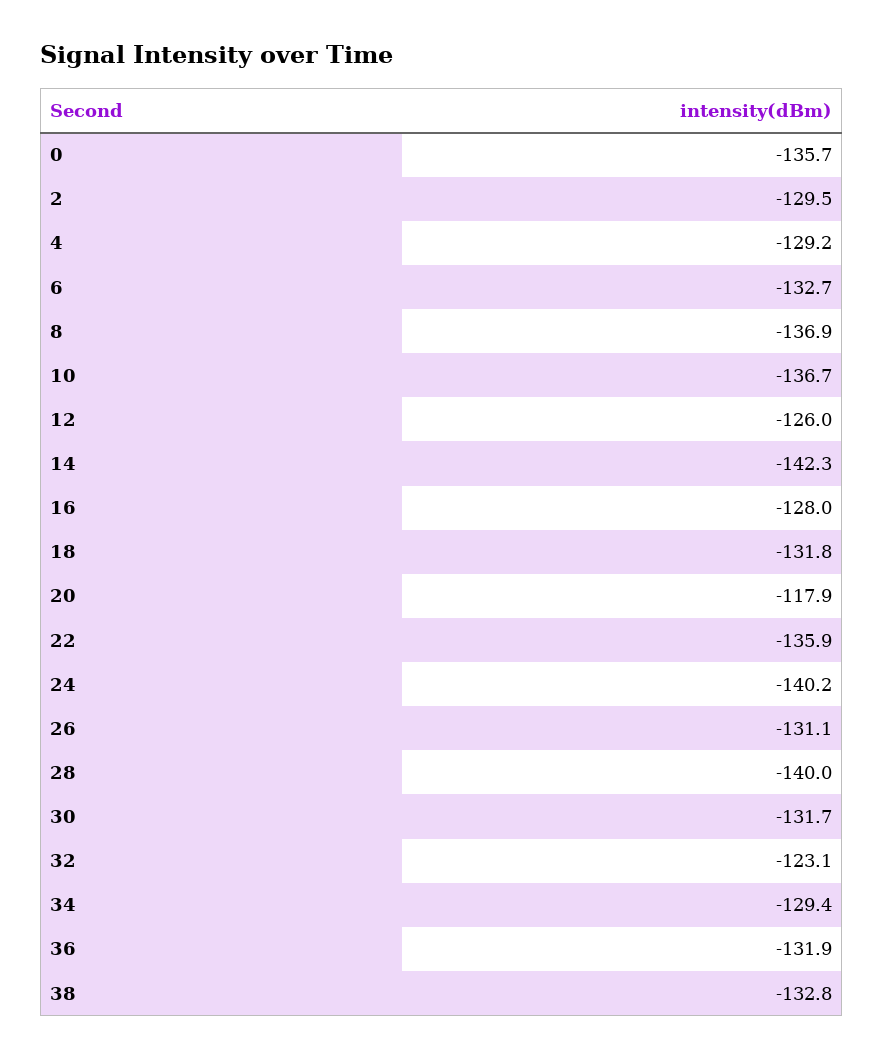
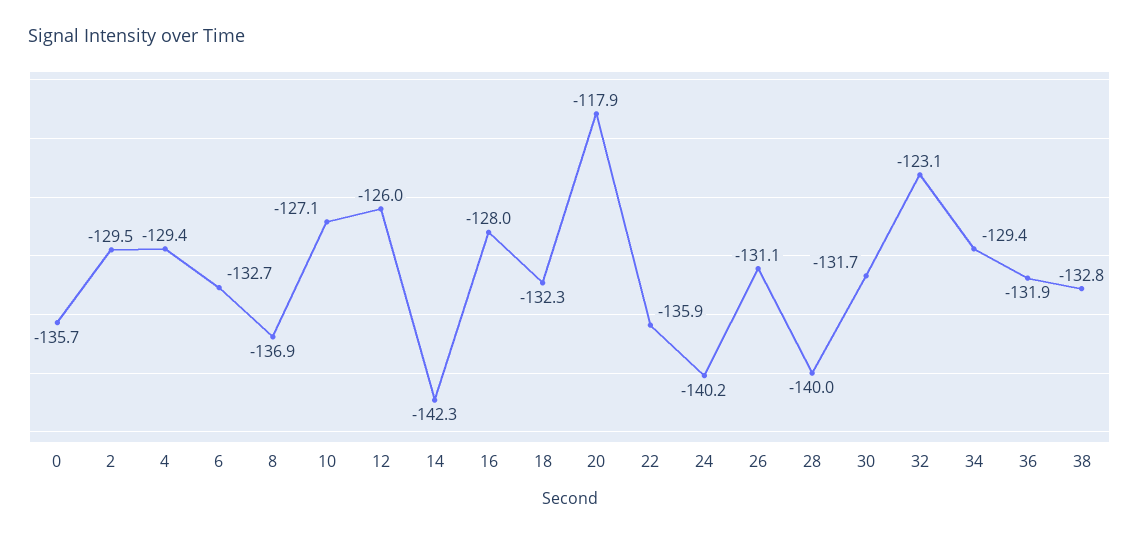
4: -129.2 -> -129.4
10: -136.7 -> -127.1
18: -131.8 -> -132.3

